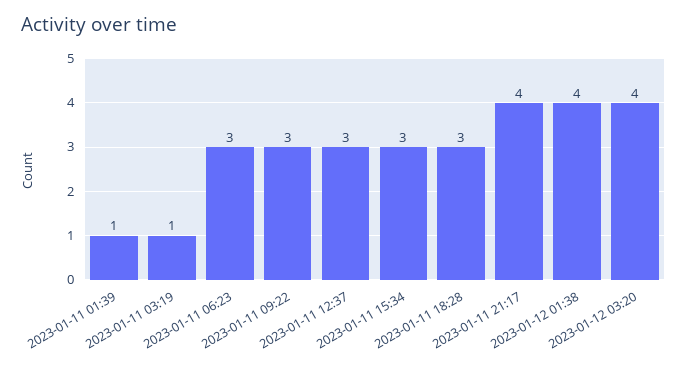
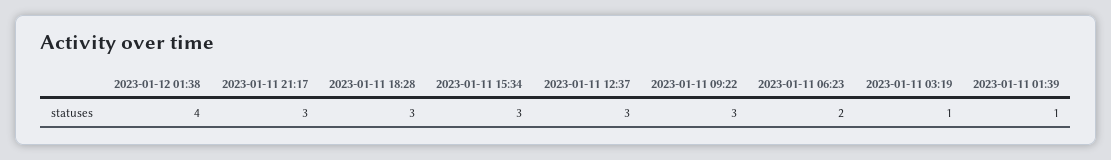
2023-01-11 06:23: 3 -> 2
2023-01-11 21:17: 4 -> 3
2023-01-12 03:20: 4 -> none

